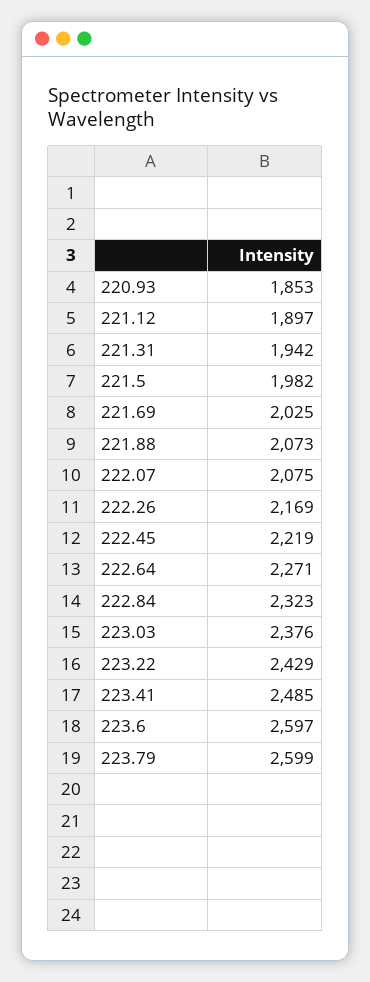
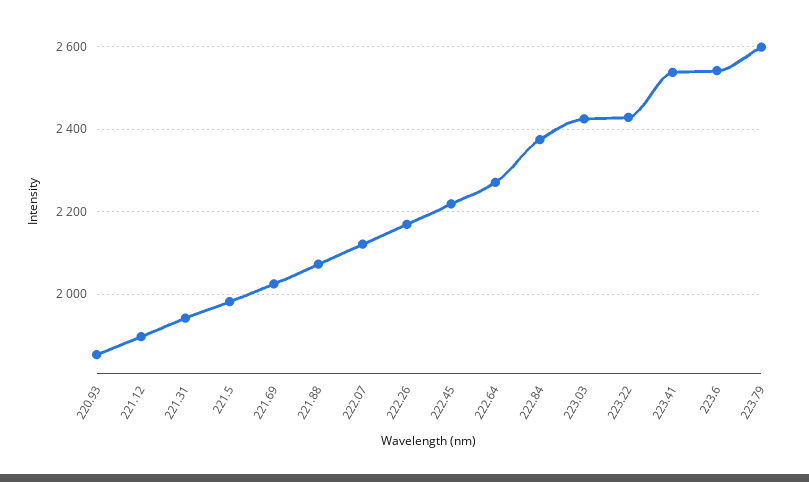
222.07: 2075 -> 2120
222.84: 2323 -> 2380
223.03: 2376 -> 2420
223.41: 2485 -> 2540
223.6: 2597 -> 2540

